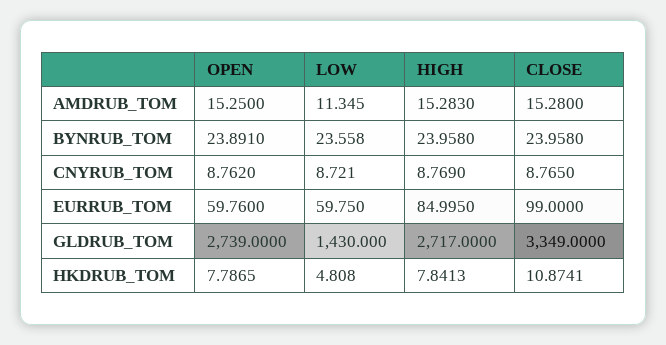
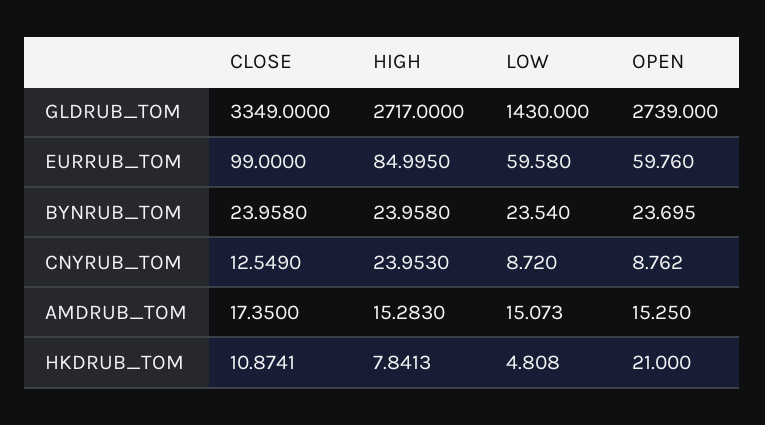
LOW, AMDRUB_TOM: 11.345 -> 15.073
CLOSE, AMDRUB_TOM: 15.28 -> 17.35
OPEN, BYNRUB_TOM: 23.891 -> 23.695
LOW, BYNRUB_TOM: 23.558 -> 23.54
LOW, CNYRUB_TOM: 8.721 -> 8.72
HIGH, CNYRUB_TOM: 8.769 -> 23.953
CLOSE, CNYRUB_TOM: 8.765 -> 12.549
LOW, EURRUB_TOM: 59.75 -> 59.58
OPEN, HKDRUB_TOM: 7.7865 -> 21

